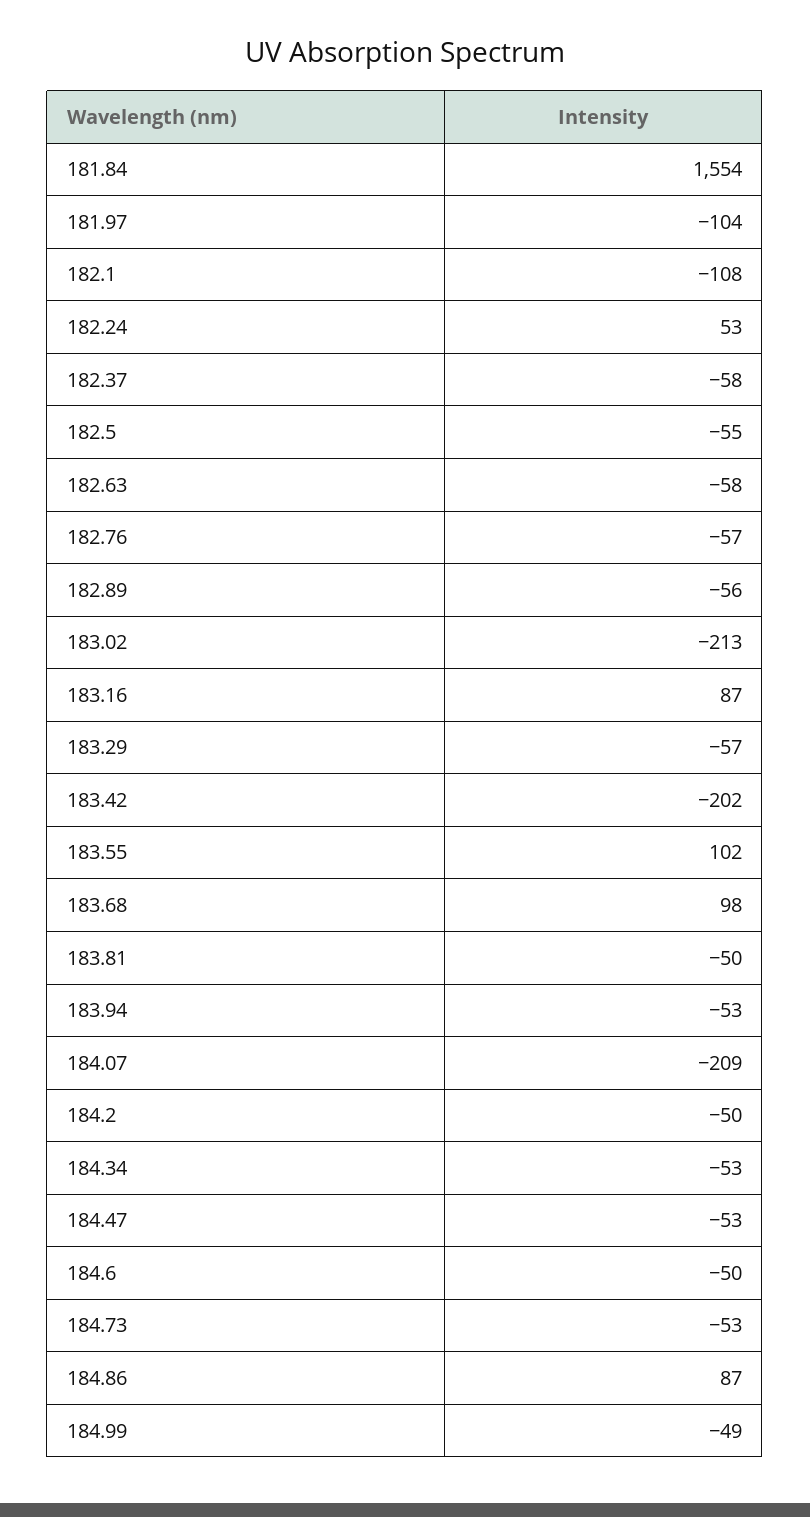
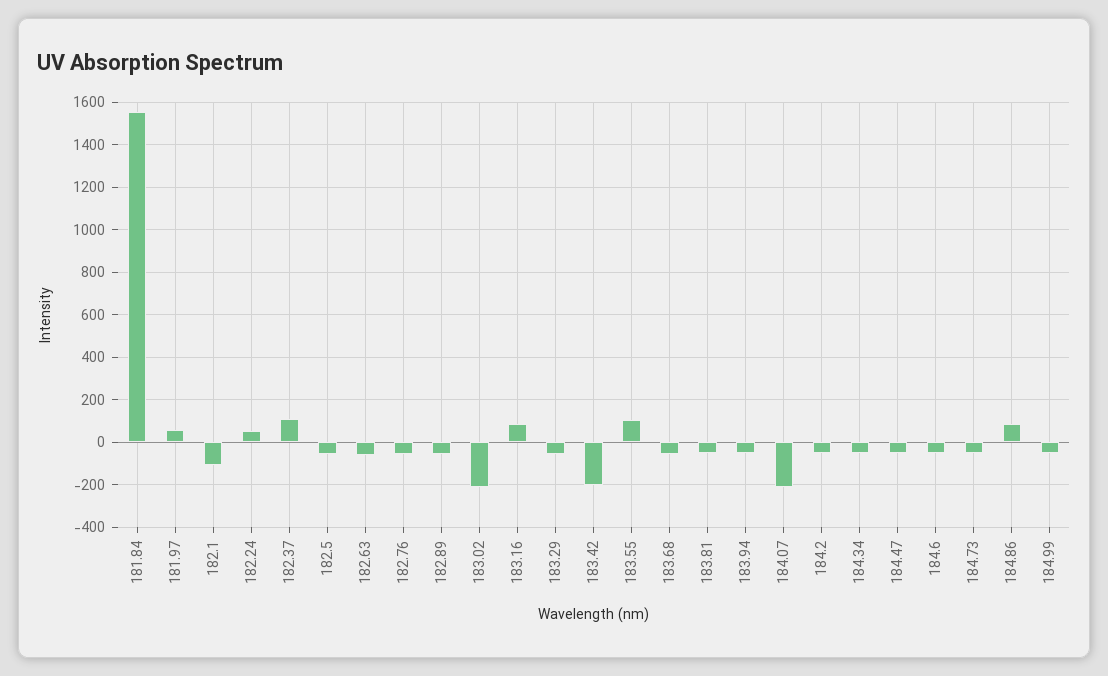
181.97: -104 -> 50
182.37: -58 -> 100
183.68: 98 -> -50

